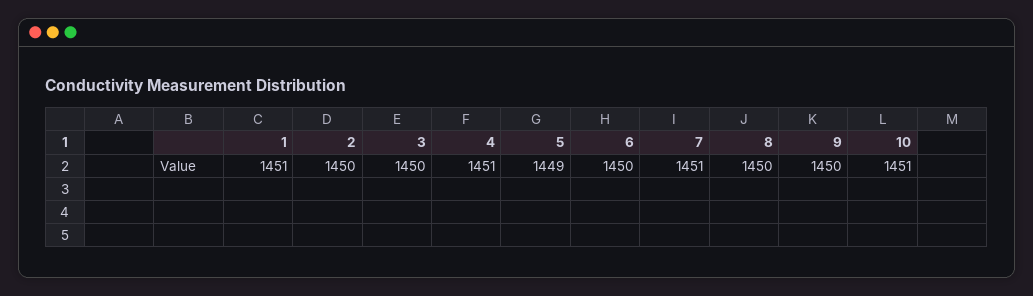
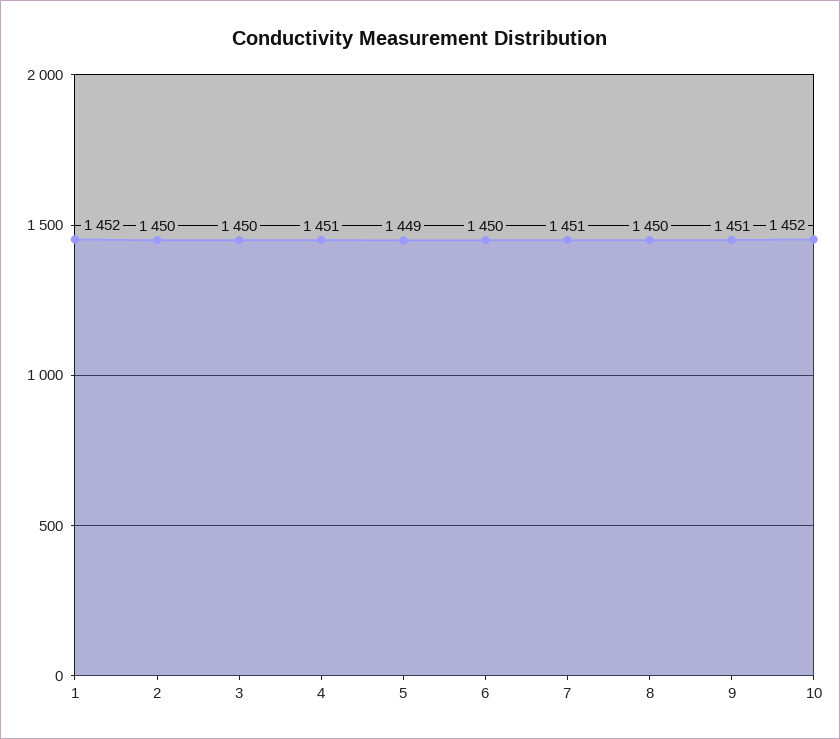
1: 1451 -> 1452
9: 1450 -> 1451
10: 1451 -> 1452

